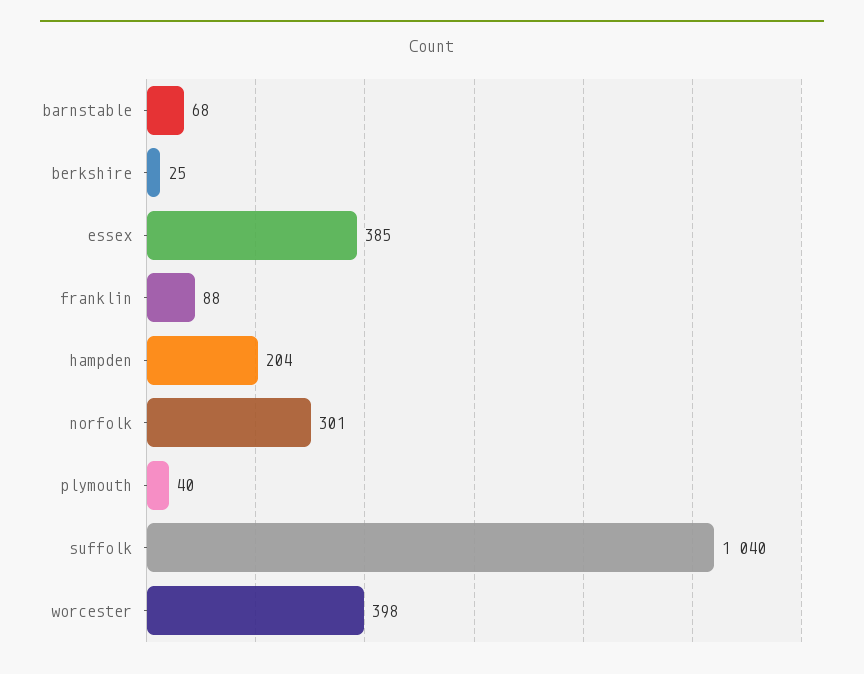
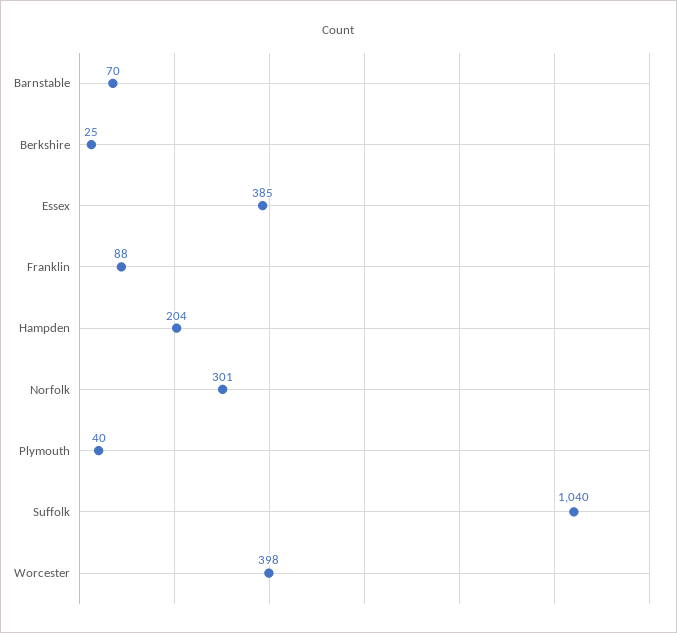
barnstable: 68 -> 70

